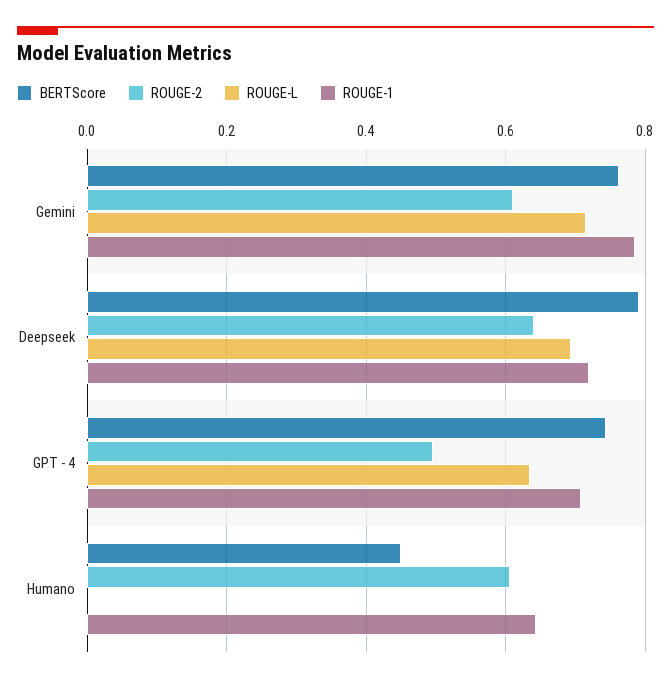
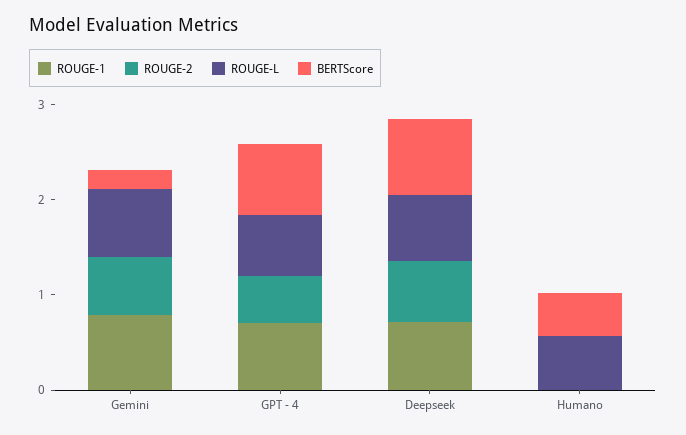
BERTScore, Gemini: 0.76 -> 0.2
ROUGE-2, Humano: 0.6 -> 0
ROUGE-L, Humano: 0 -> 0.6
ROUGE-1, Humano: 0.64 -> 0

